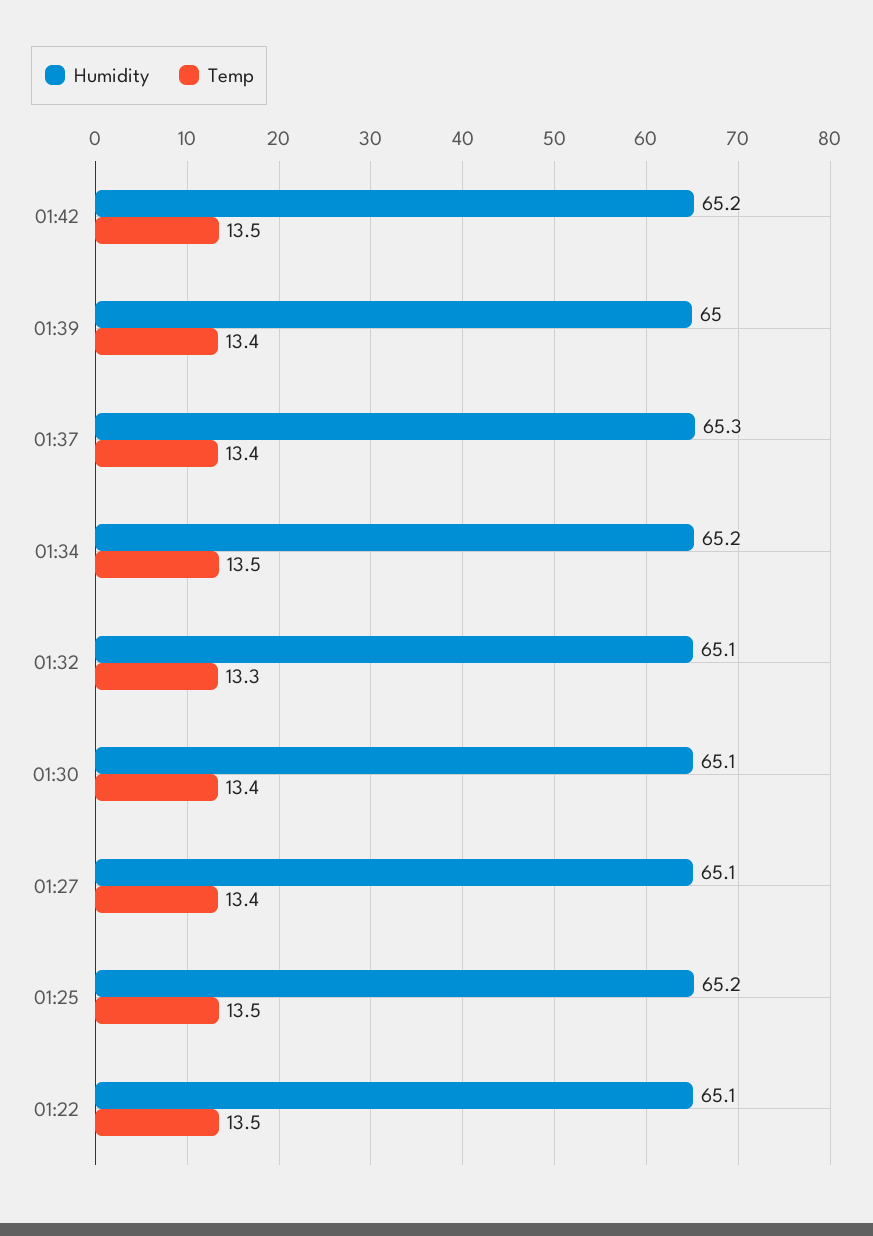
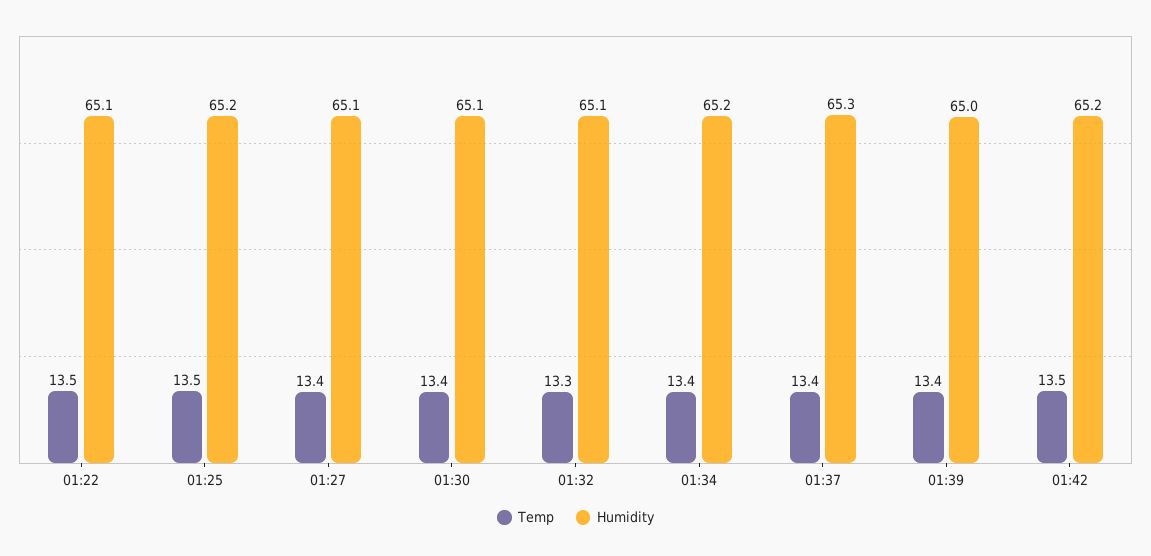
Temp, 01:34: 13.5 -> 13.4

